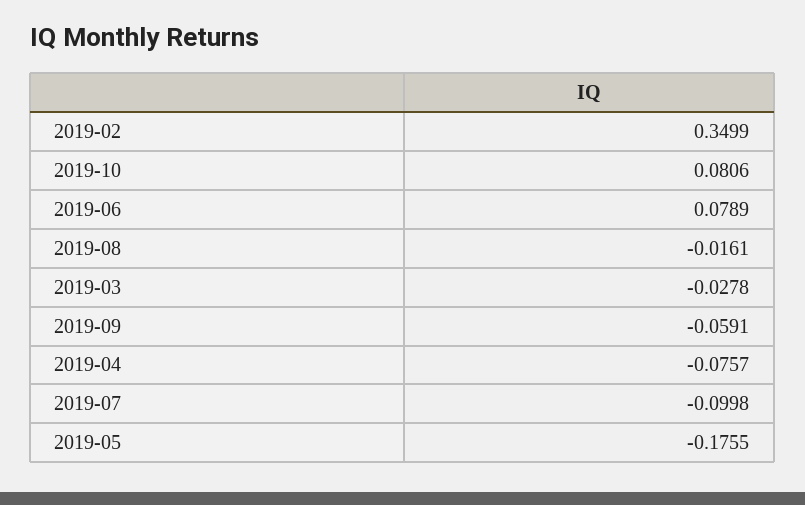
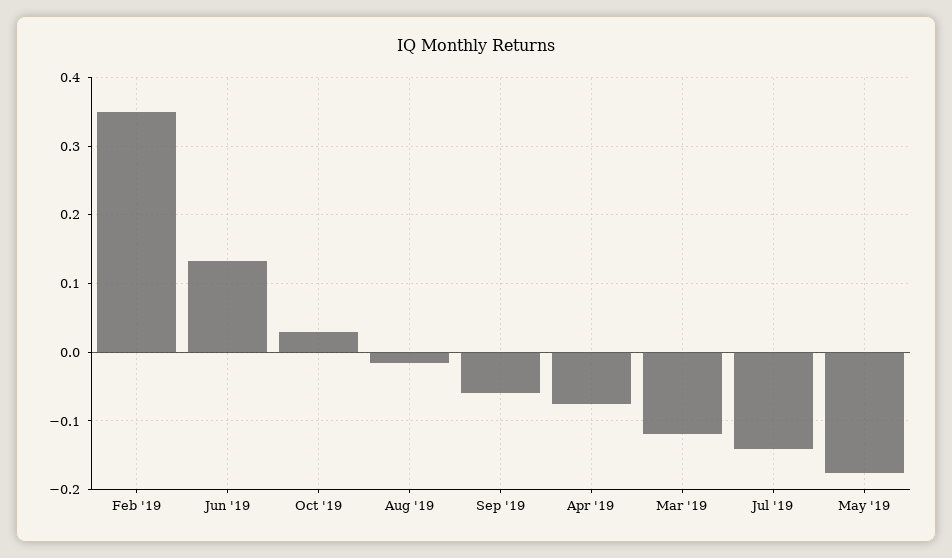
2019-10: 0.0806 -> 0.03
2019-06: 0.0789 -> 0.13
2019-03: -0.0278 -> -0.12
2019-07: -0.0998 -> -0.14

